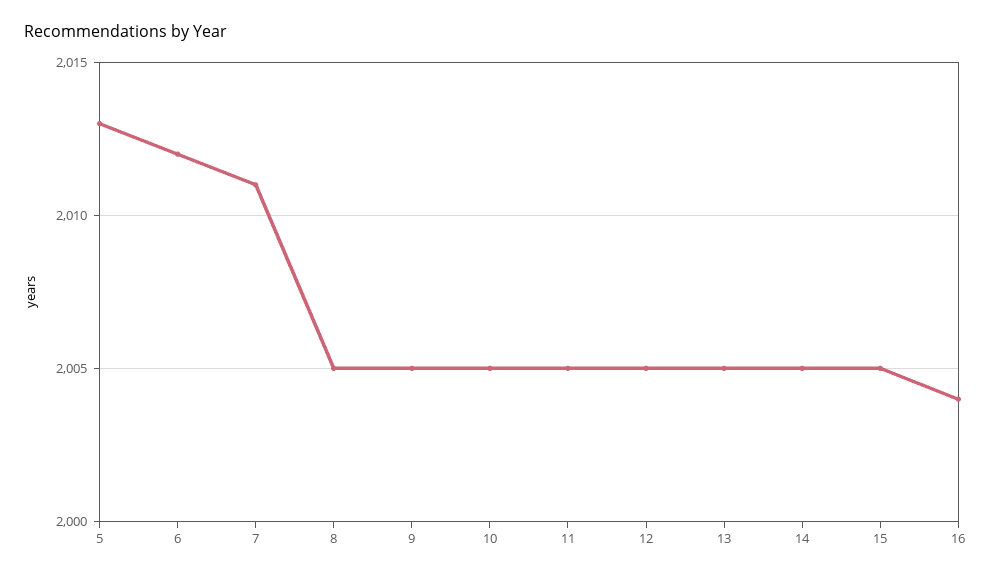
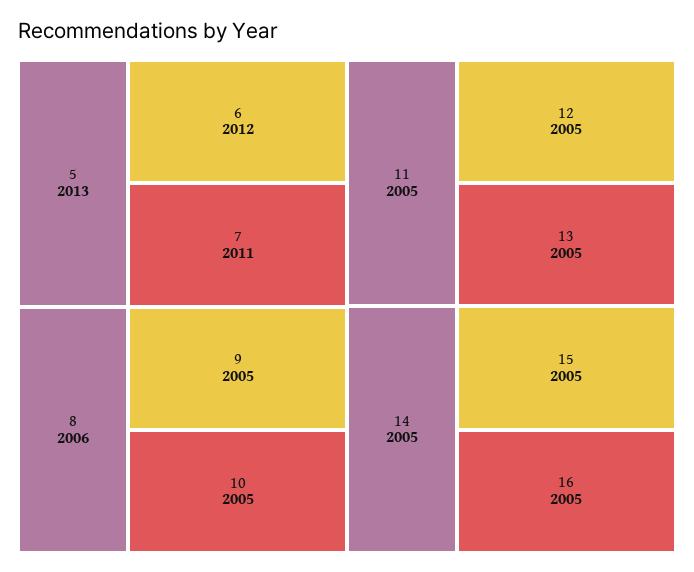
8: 2005 -> 2006
16: 2004 -> 2005

